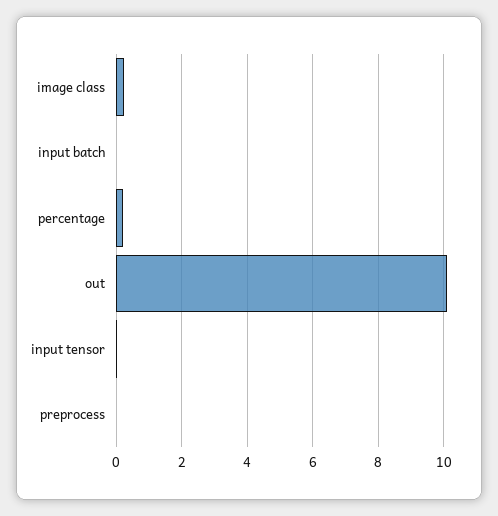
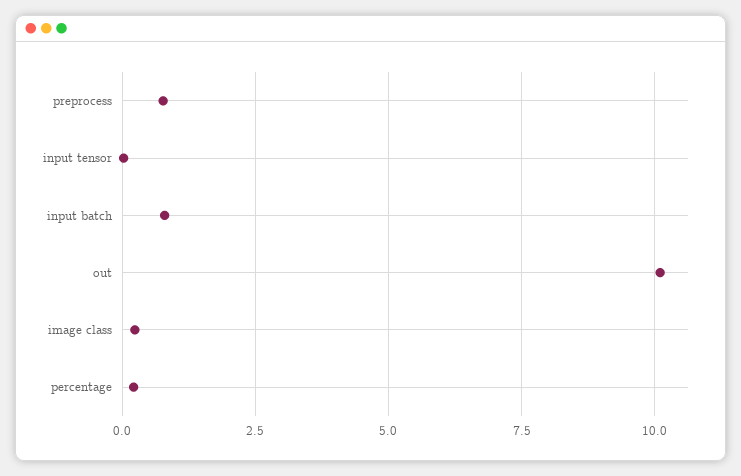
input batch: 0 -> 0.75
preprocess: 0 -> 0.75

